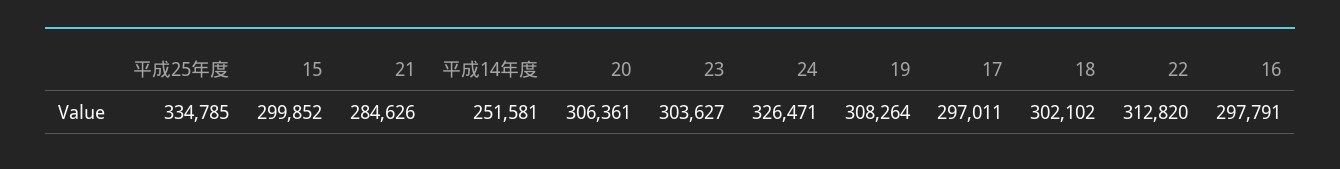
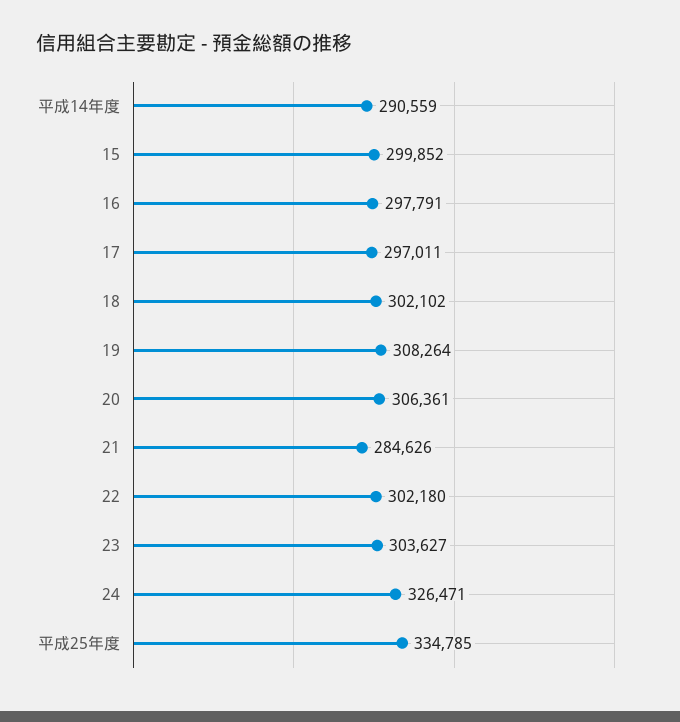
平成14年度: 251581 -> 290559
22: 312820 -> 302180

